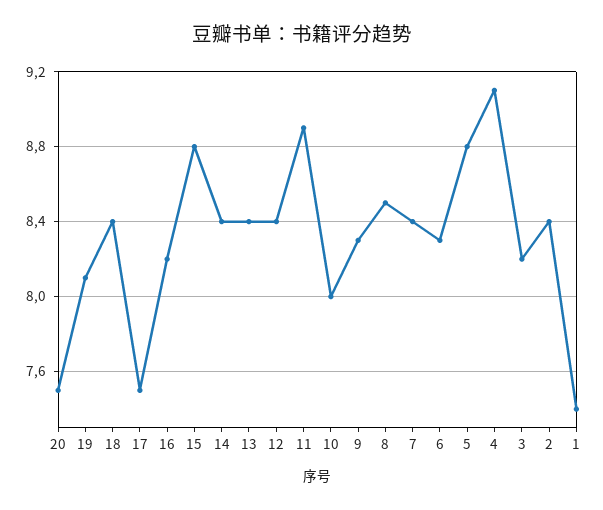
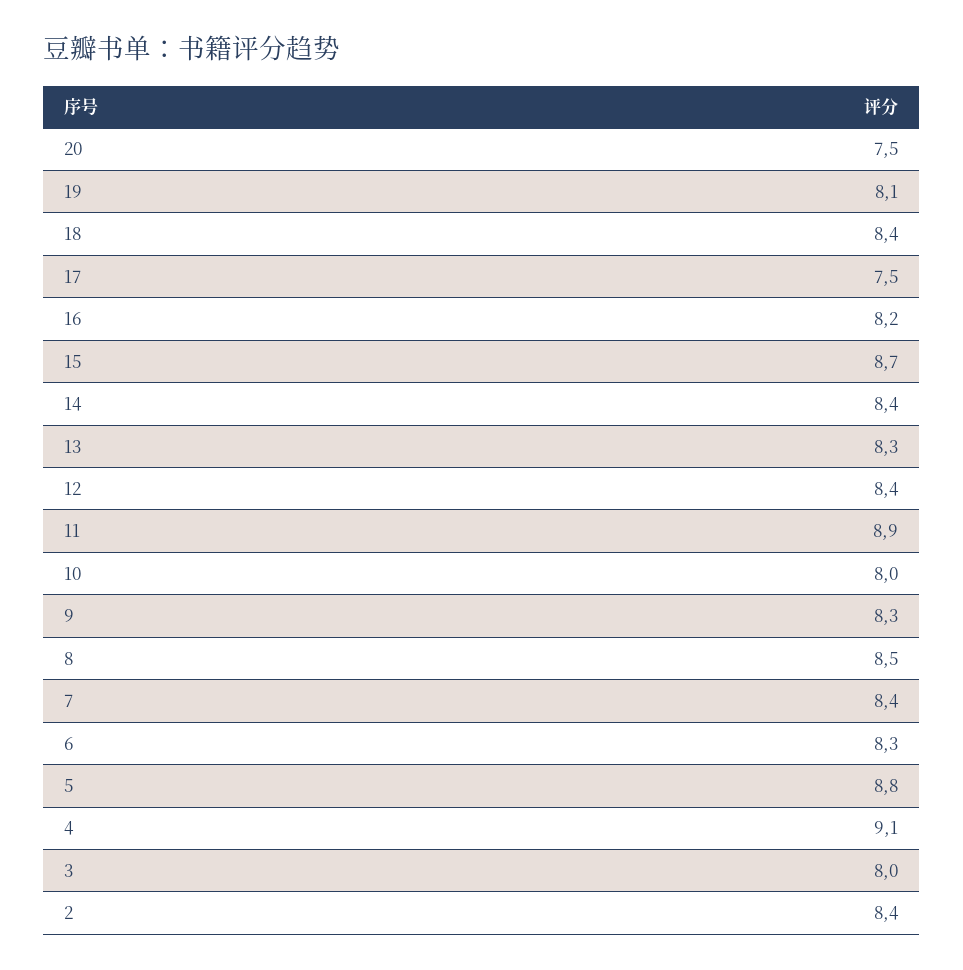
15: 8.8 -> 8.7
13: 8.4 -> 8.3
3: 8.2 -> 8
1: 7.4 -> none

